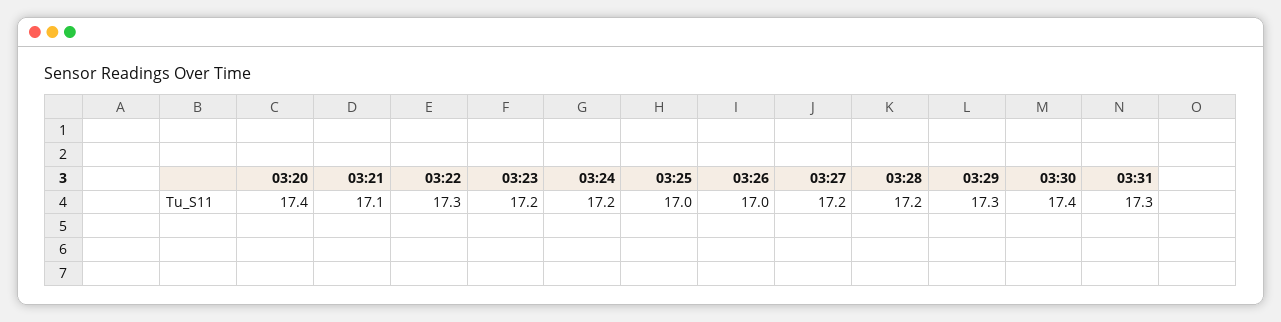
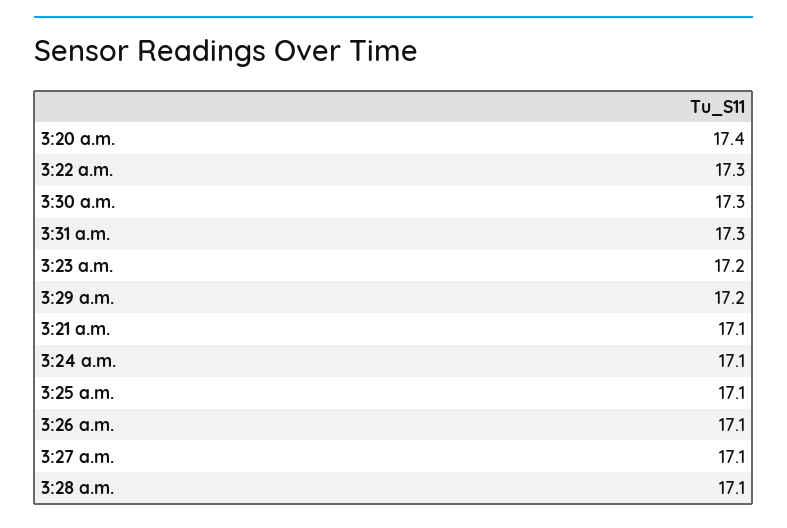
03:24: 17.2 -> 17.1
03:25: 17 -> 17.1
03:26: 17 -> 17.1
03:27: 17.2 -> 17.1
03:28: 17.2 -> 17.1
03:29: 17.3 -> 17.2
03:30: 17.4 -> 17.3

